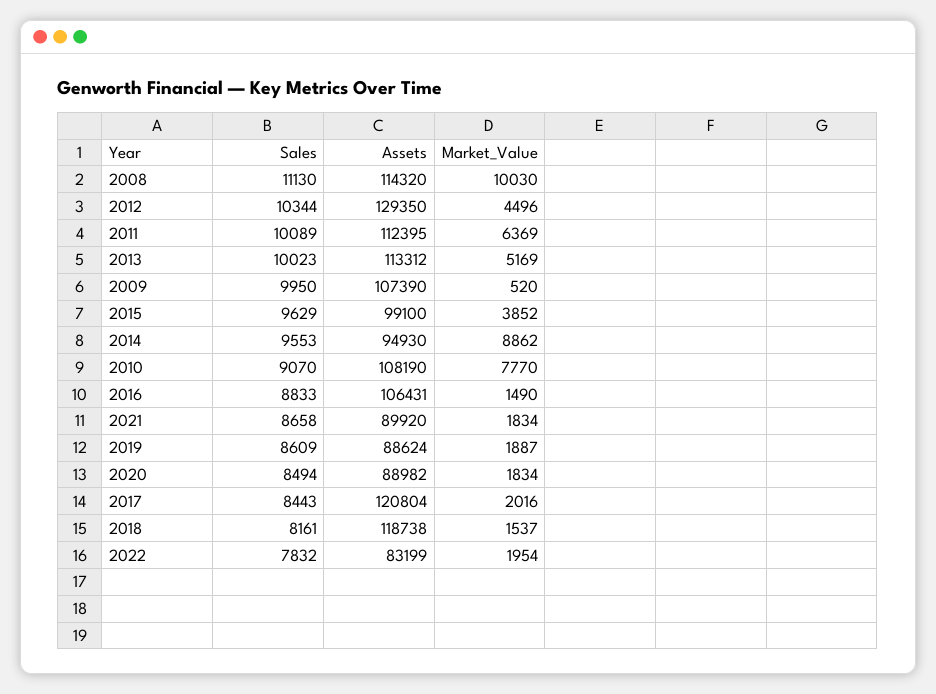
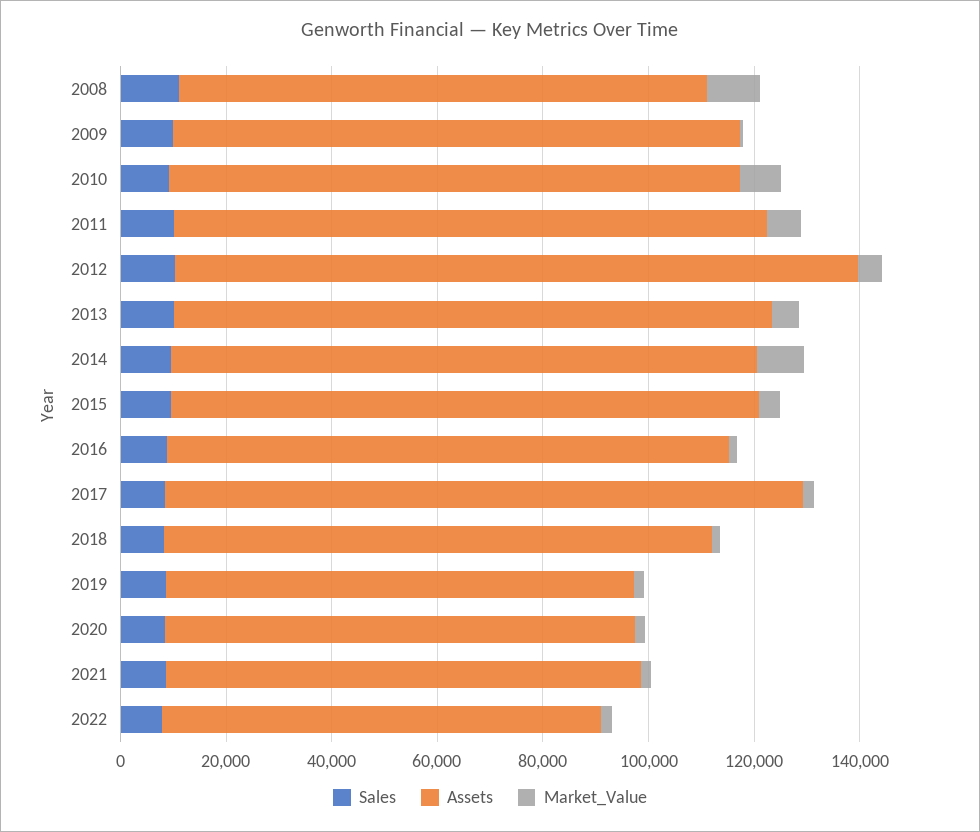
Assets, 2008: 114320 -> 100000
Assets, 2015: 99100 -> 110000
Assets, 2014: 94930 -> 110000
Assets, 2018: 118738 -> 105000

